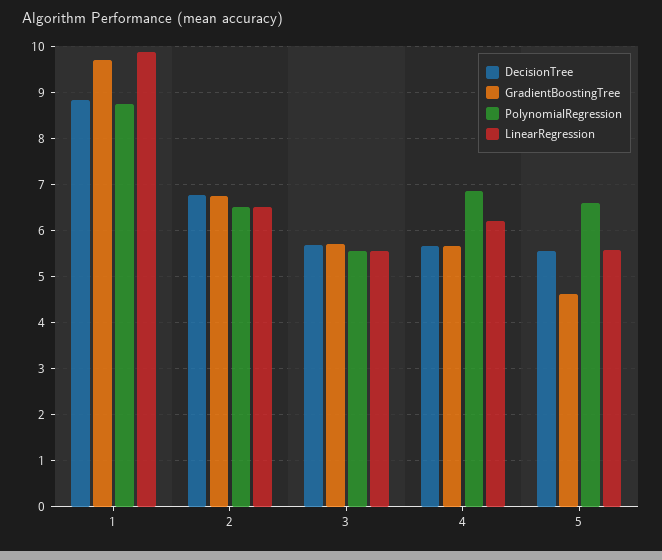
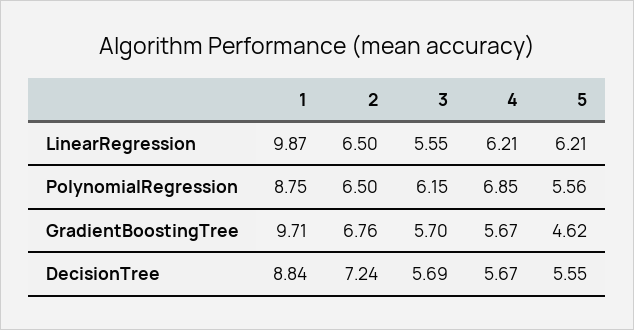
DecisionTree, 2: 6.8 -> 7.24
PolynomialRegression, 3: 5.6 -> 6.15
PolynomialRegression, 5: 6.6 -> 5.56
LinearRegression, 5: 5.6 -> 6.21

